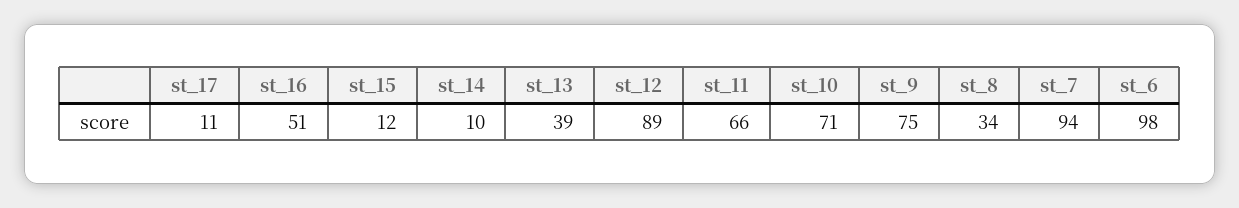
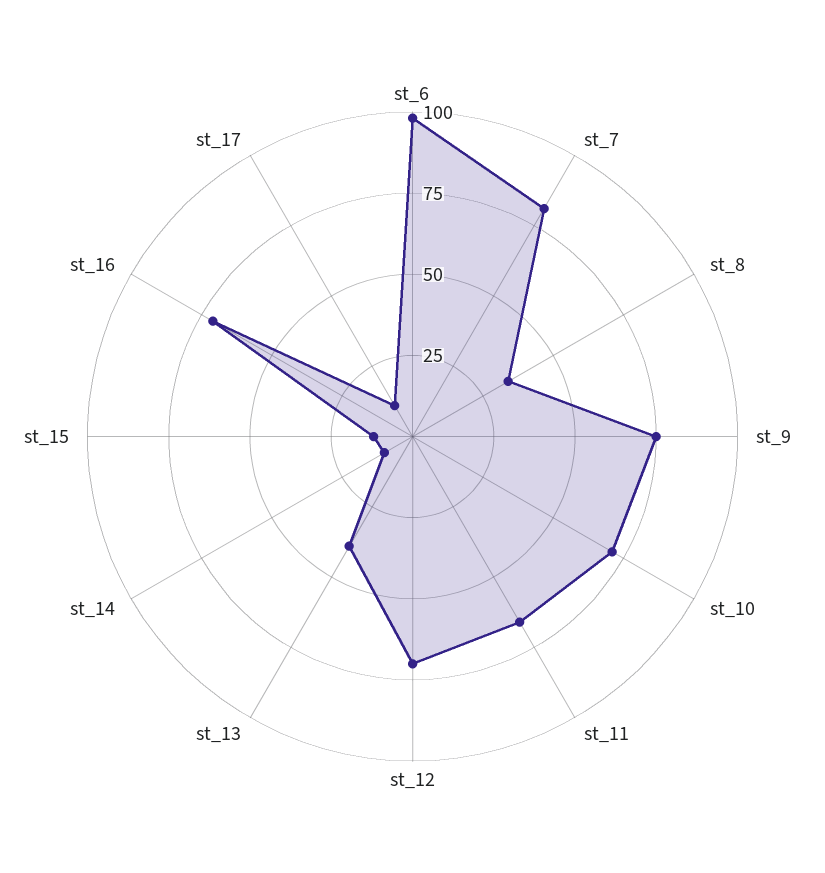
st_16: 51 -> 70
st_12: 89 -> 70
st_7: 94 -> 80

